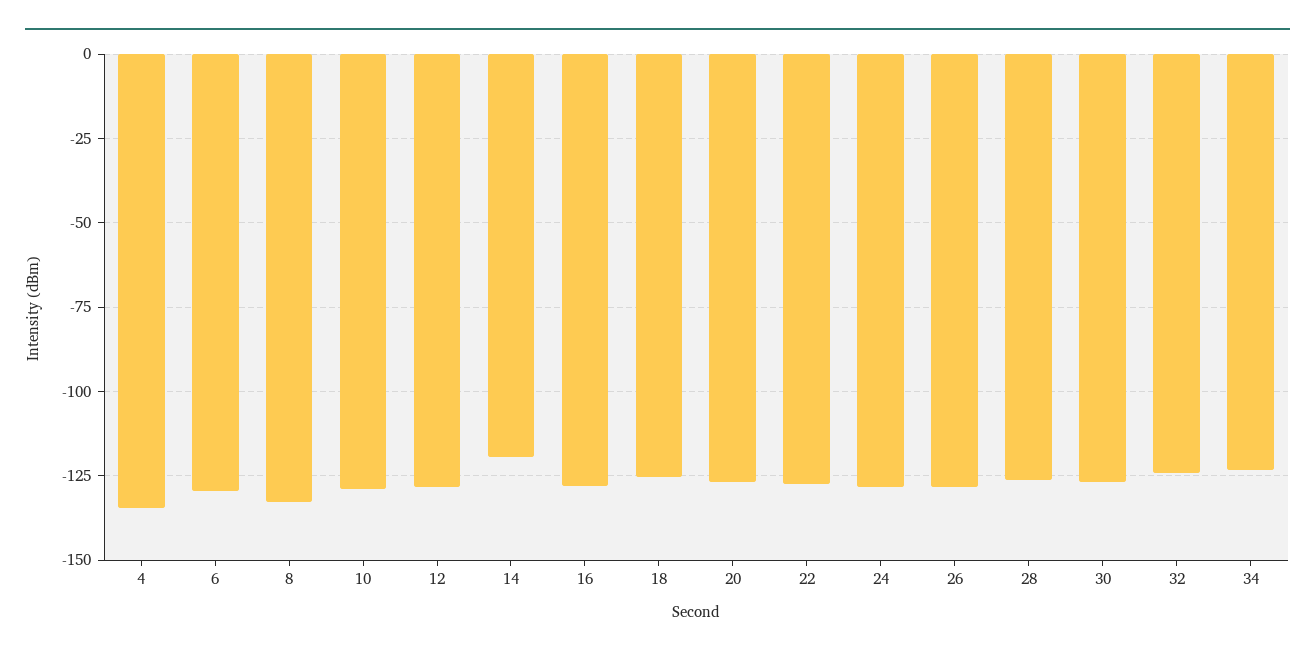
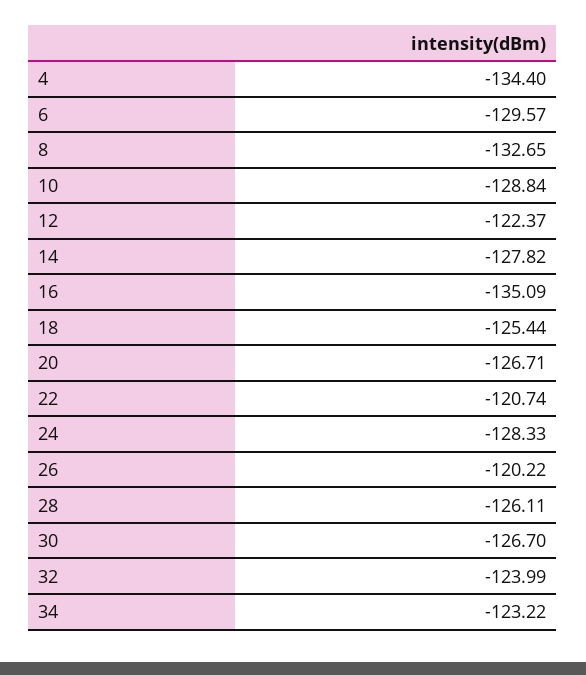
12: -127.5 -> -122.37
14: -120 -> -127.82
16: -127.5 -> -135.09
22: -127.5 -> -120.74
26: -127.5 -> -120.22

